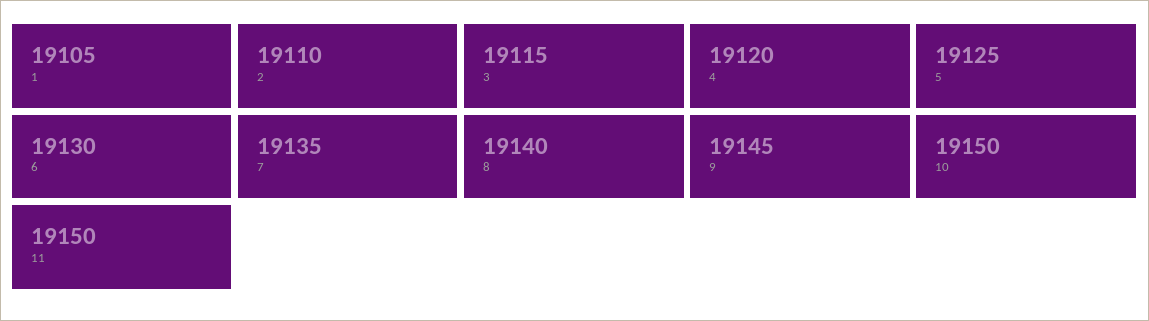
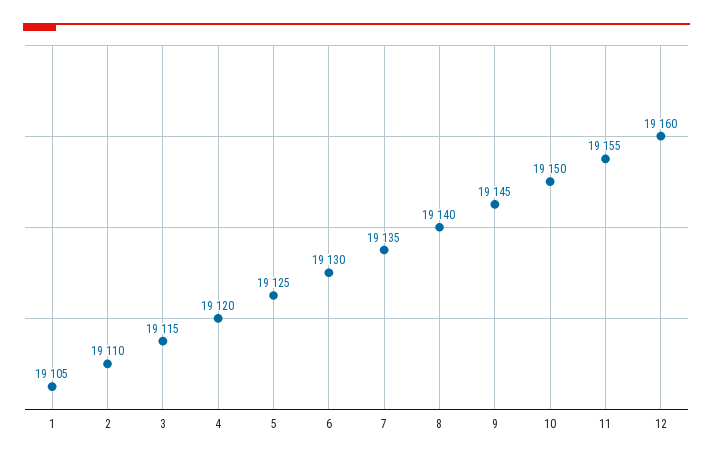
11: 19150 -> 19155
12: none -> 19160

